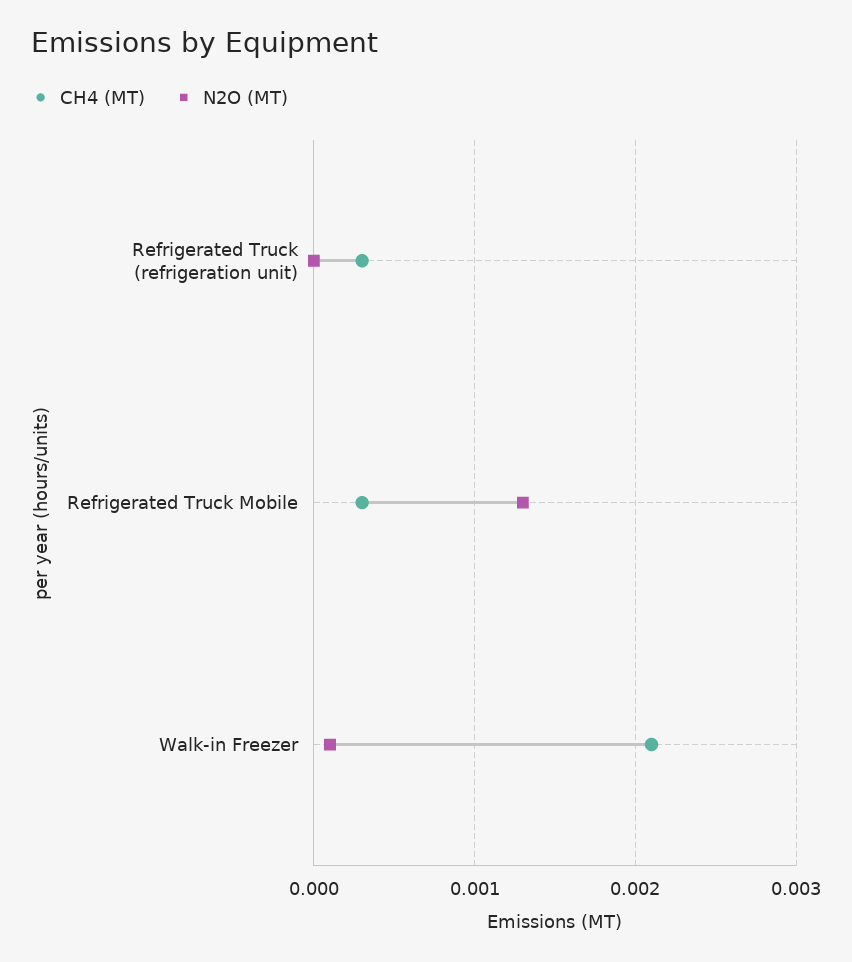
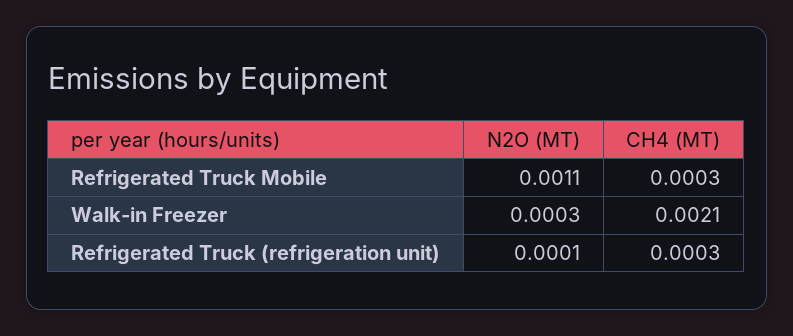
N2O (MT), Refrigerated Truck (refrigeration unit): 0 -> 0.0001
N2O (MT), Refrigerated Truck Mobile: 0.0013 -> 0.0011
N2O (MT), Walk-in Freezer: 0.0001 -> 0.0003

